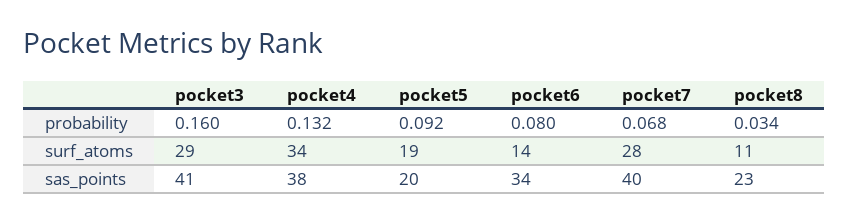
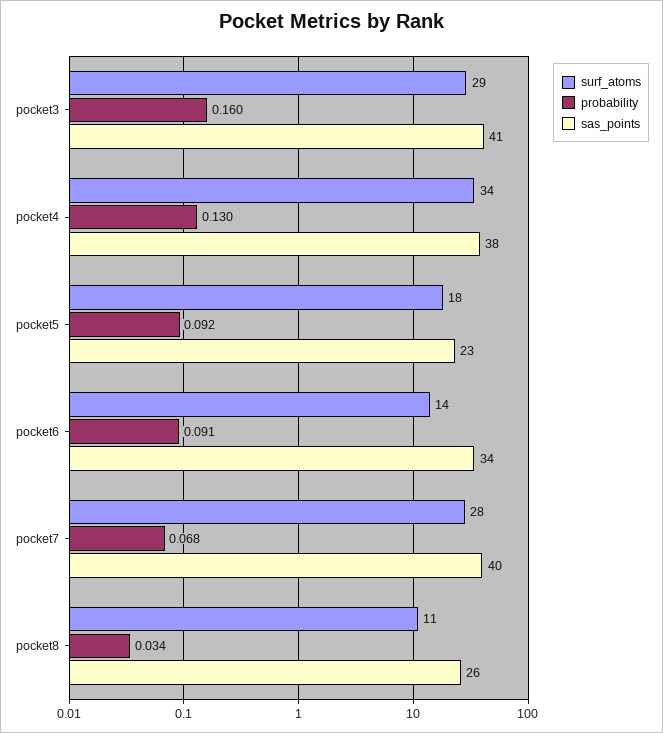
probability, pocket4: 0.132 -> 0.13
probability, pocket6: 0.08 -> 0.091
surf_atoms, pocket5: 19 -> 18
sas_points, pocket5: 20 -> 23
sas_points, pocket8: 23 -> 26

